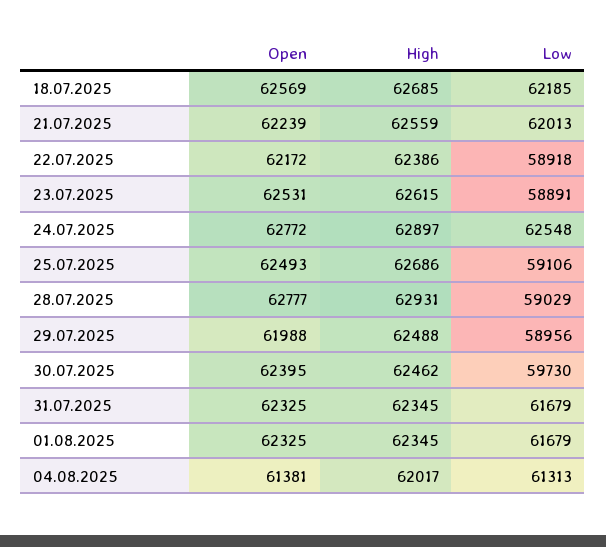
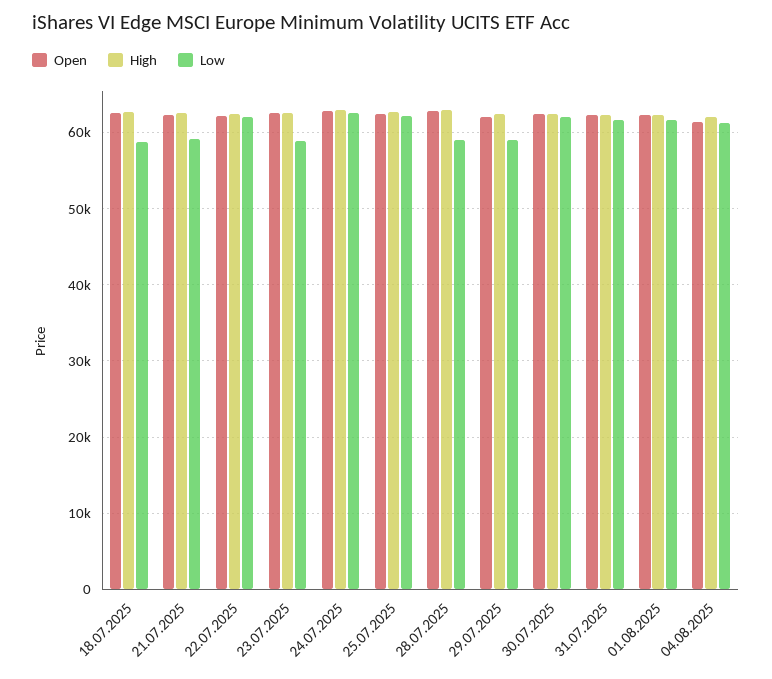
Low, 18.07.2025: 62185 -> 59000
Low, 21.07.2025: 62013 -> 59000
Low, 22.07.2025: 58918 -> 62000
Low, 25.07.2025: 59106 -> 62000
Low, 30.07.2025: 59730 -> 62000

